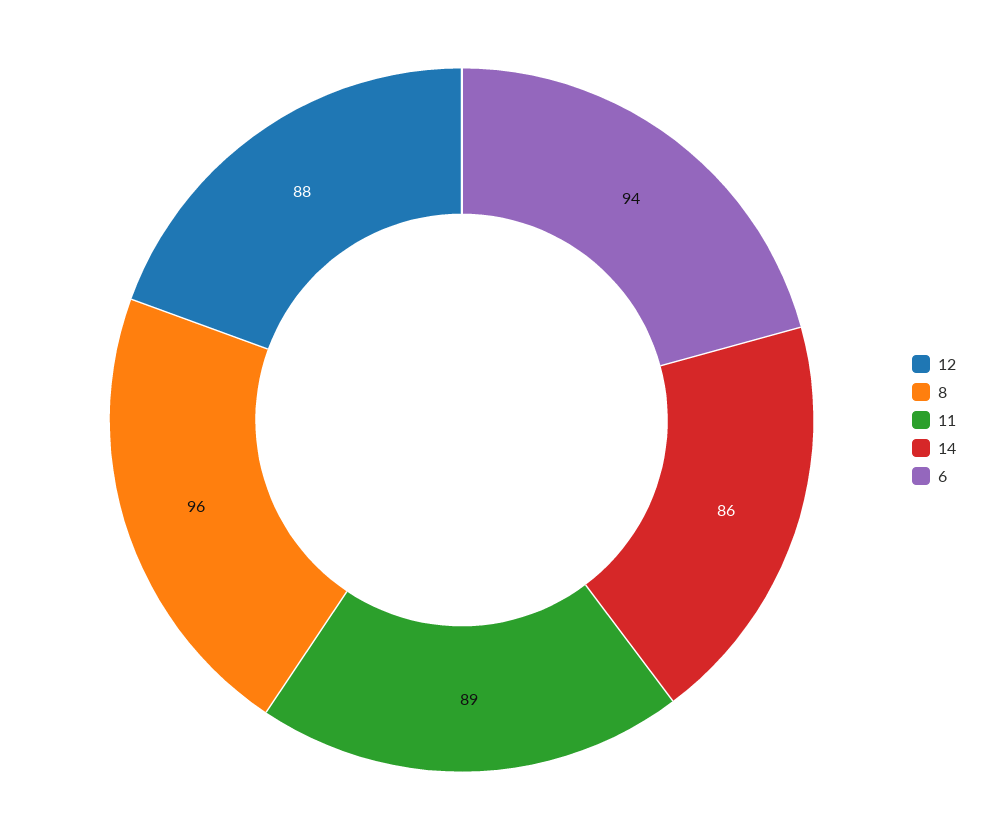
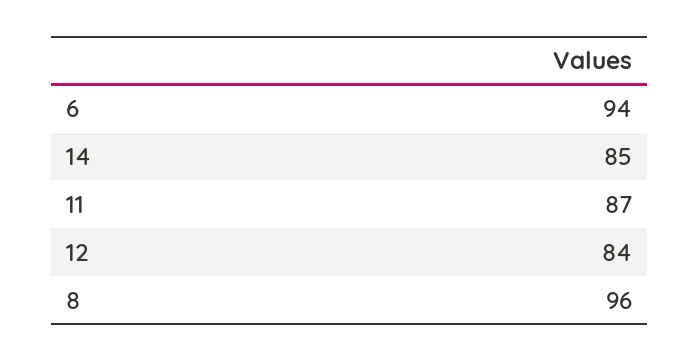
12: 88 -> 84
11: 89 -> 87
14: 86 -> 85

